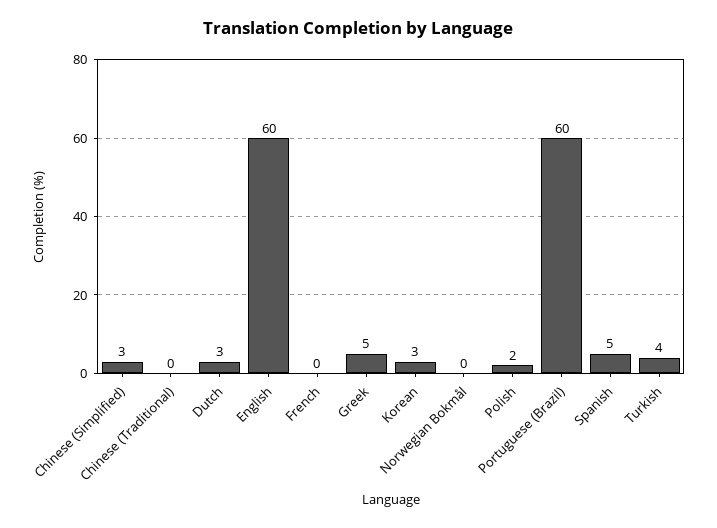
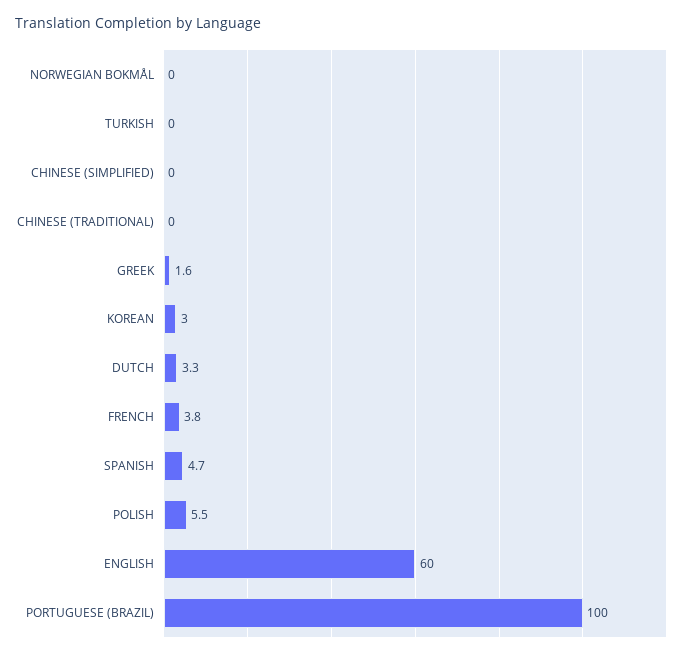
Chinese (Simplified): 3 -> 0
French: 0 -> 3.8
Greek: 5 -> 1.6
Polish: 2 -> 5.5
Portuguese (Brazil): 60 -> 100
Turkish: 4 -> 0

